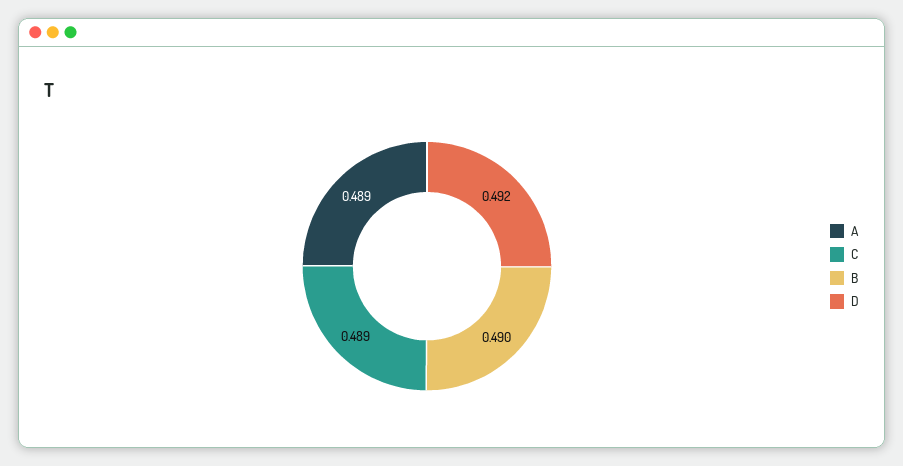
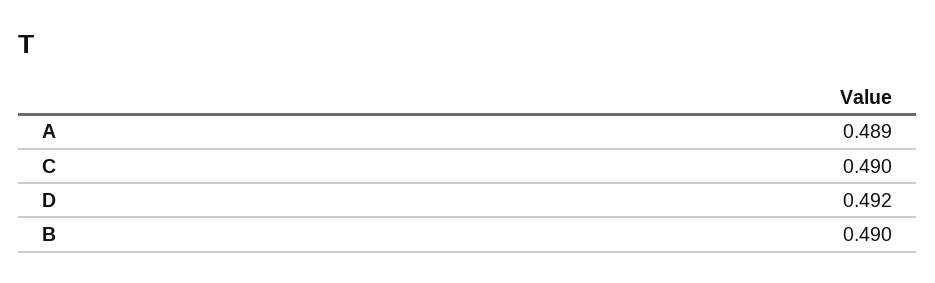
C: 0.489 -> 0.49

